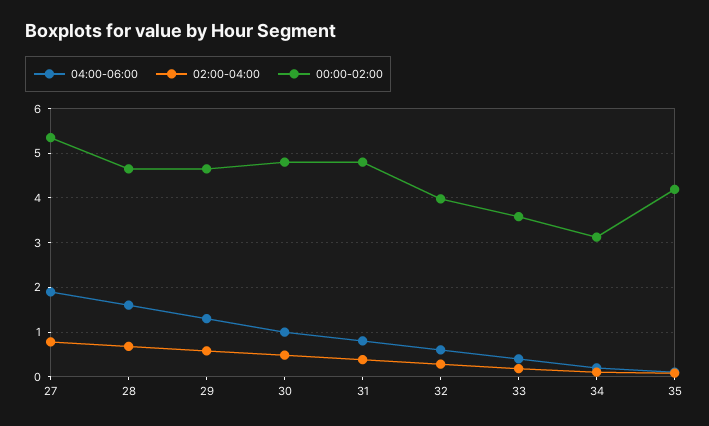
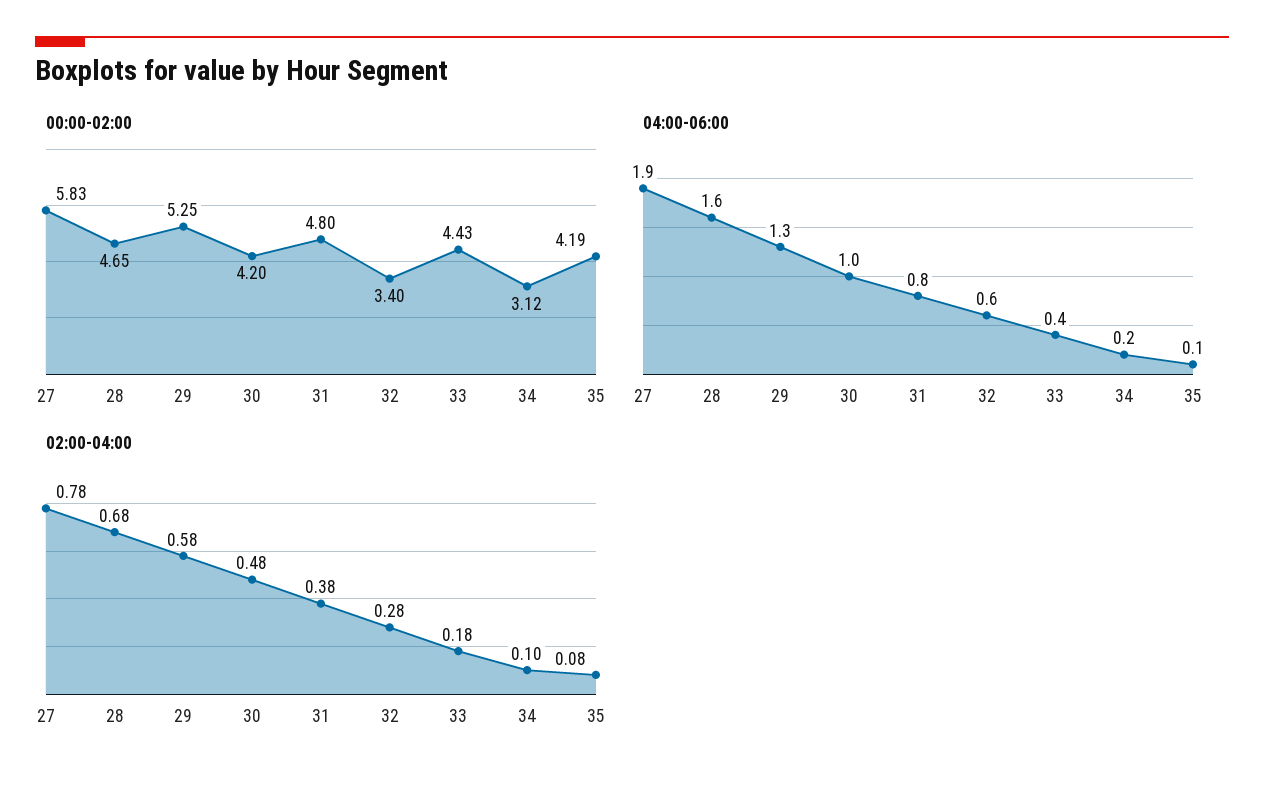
00:00-02:00, 27: 5.4 -> 5.83
00:00-02:00, 29: 4.6 -> 5.25
00:00-02:00, 30: 4.8 -> 4.2
00:00-02:00, 32: 4 -> 3.4
00:00-02:00, 33: 3.6 -> 4.43

